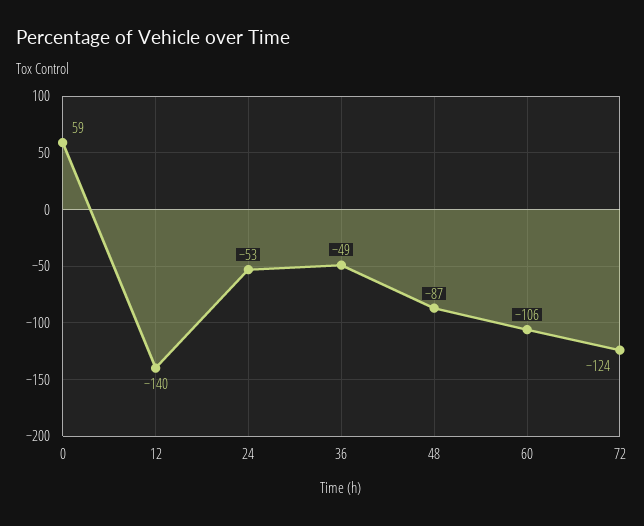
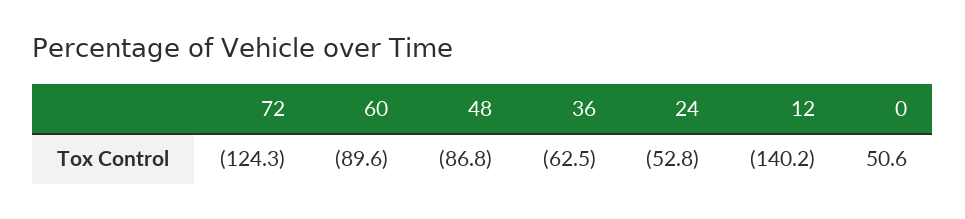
0: 59 -> 50.6
36: -49 -> -62.5
60: -106 -> -89.6

